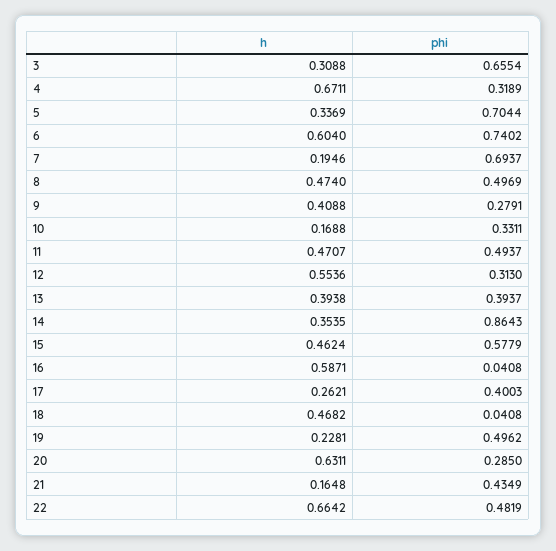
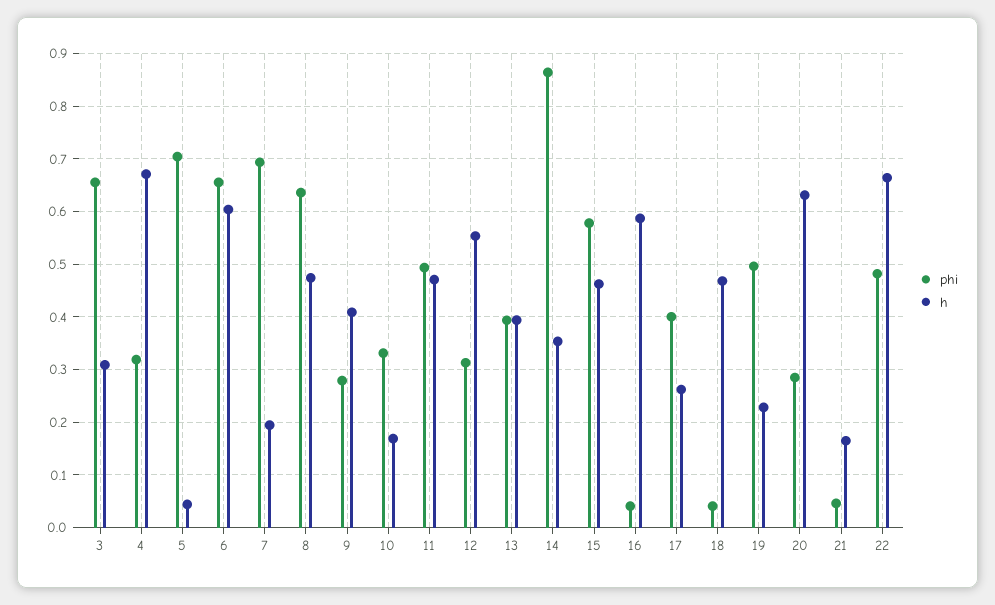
h, 5: 0.3369 -> 0.04
phi, 6: 0.7402 -> 0.66
phi, 8: 0.4969 -> 0.64
phi, 21: 0.4349 -> 0.04

